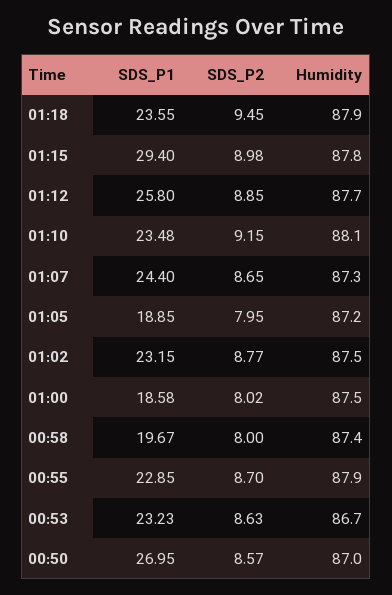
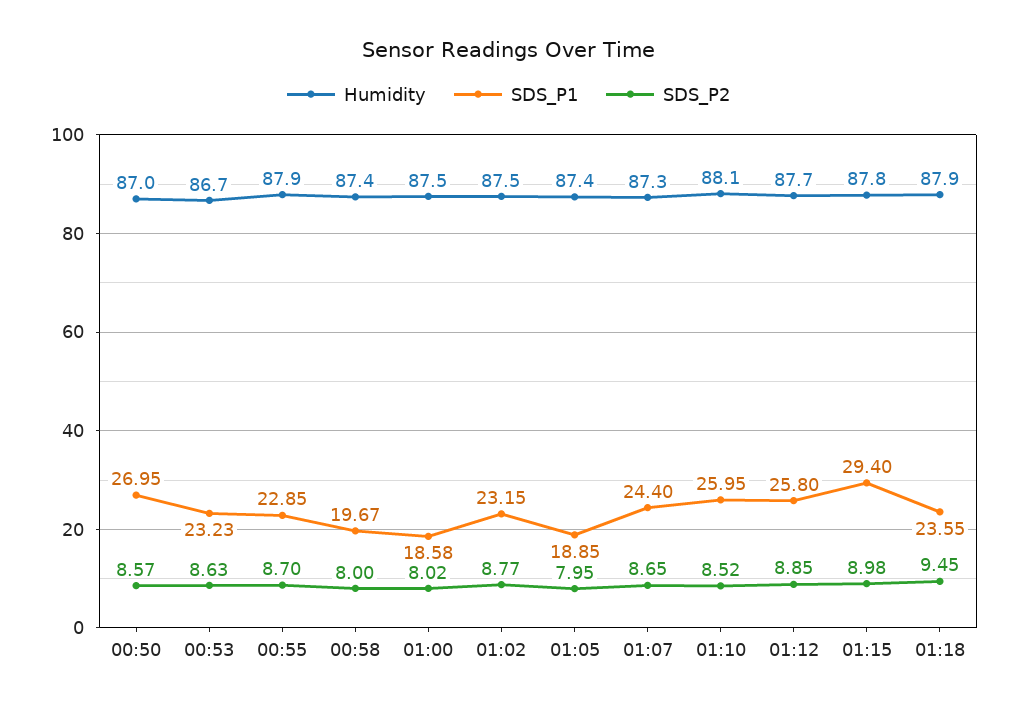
SDS_P1, 01:10: 23.48 -> 25.95
SDS_P2, 01:10: 9.15 -> 8.52
Humidity, 01:05: 87.2 -> 87.4

